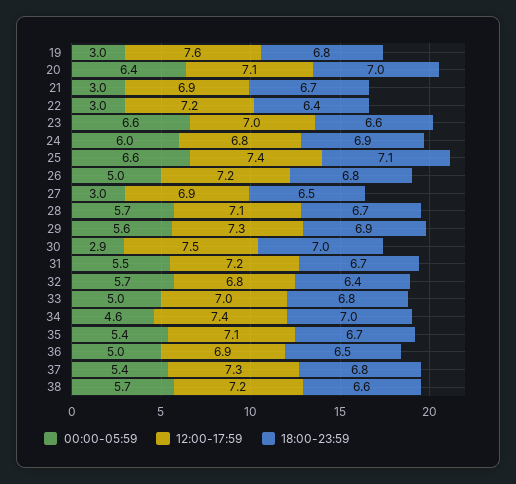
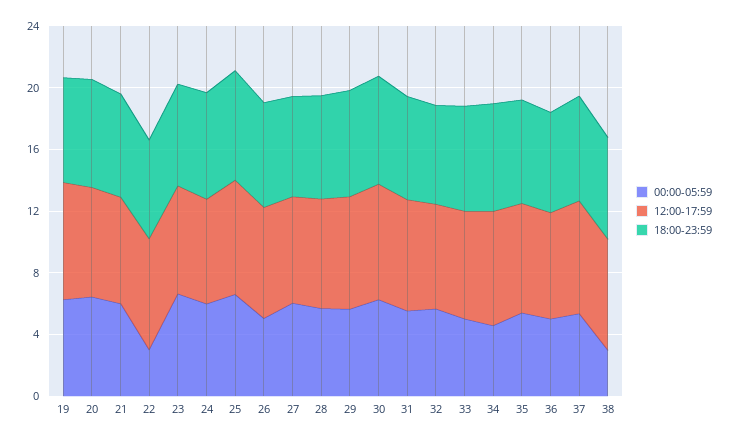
00:00-05:59, 19: 3 -> 6
00:00-05:59, 21: 3 -> 6
00:00-05:59, 27: 3 -> 6
00:00-05:59, 30: 2.9 -> 6
00:00-05:59, 38: 5.7 -> 3

